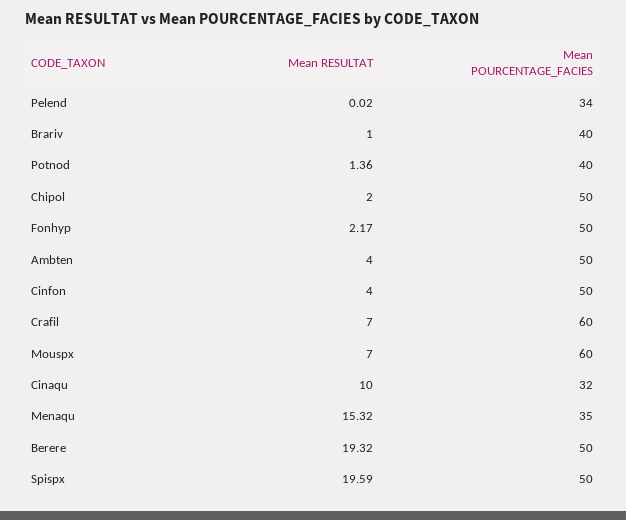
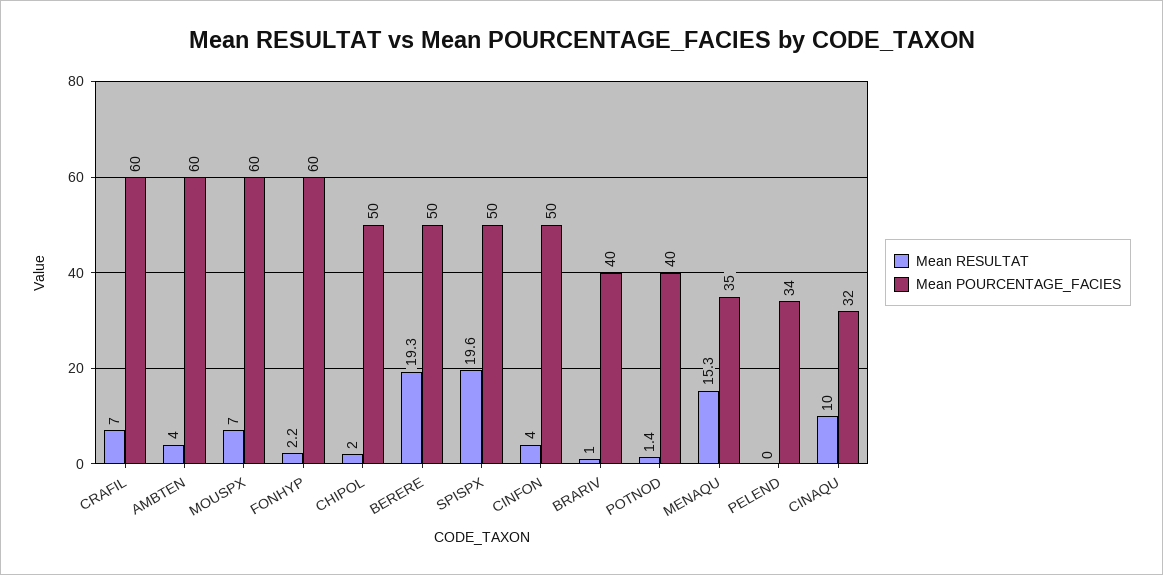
Mean POURCENTAGE_FACIES, Fonhyp: 50 -> 60
Mean POURCENTAGE_FACIES, Ambten: 50 -> 60

